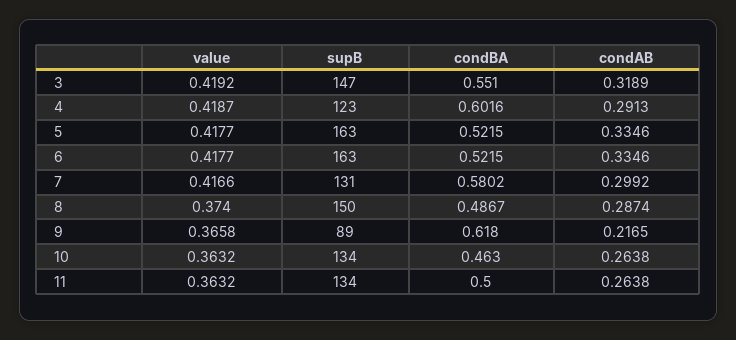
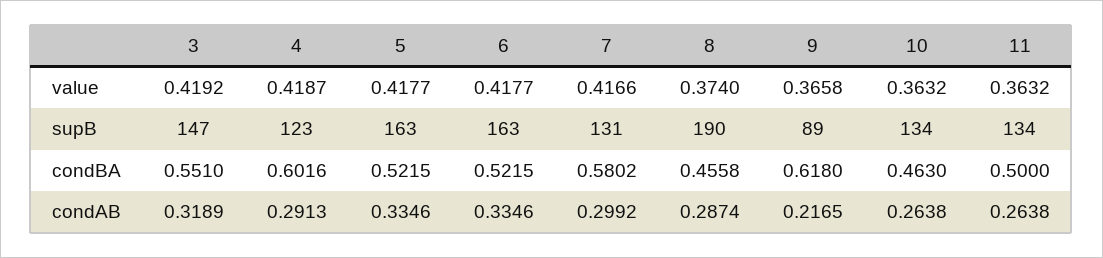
supB, 8: 150 -> 190
condBA, 8: 0.4867 -> 0.4558

